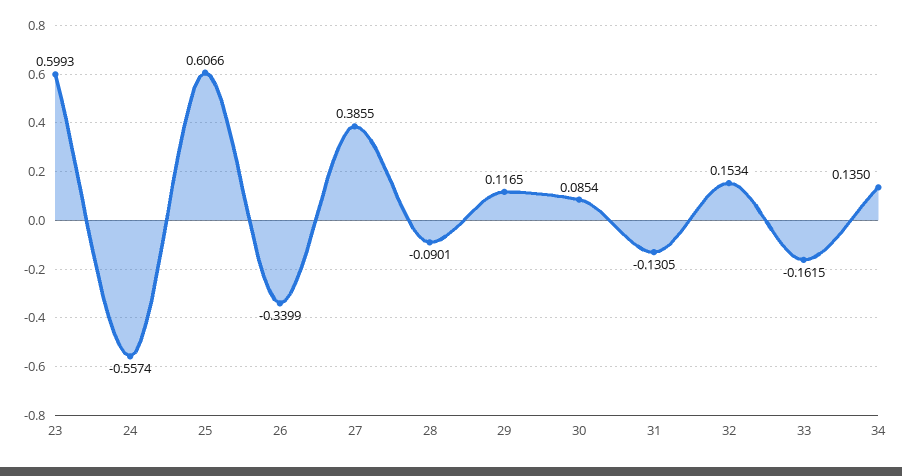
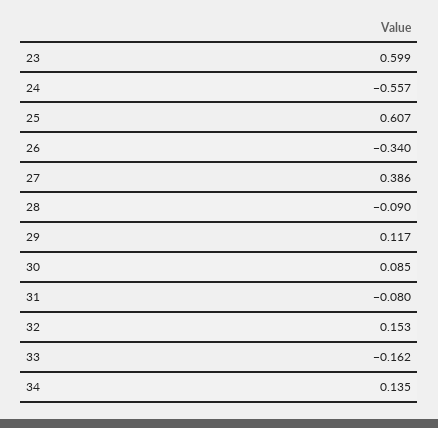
31: -0.1305 -> -0.08

